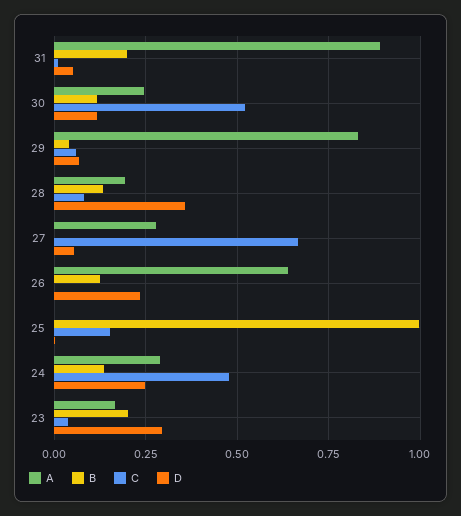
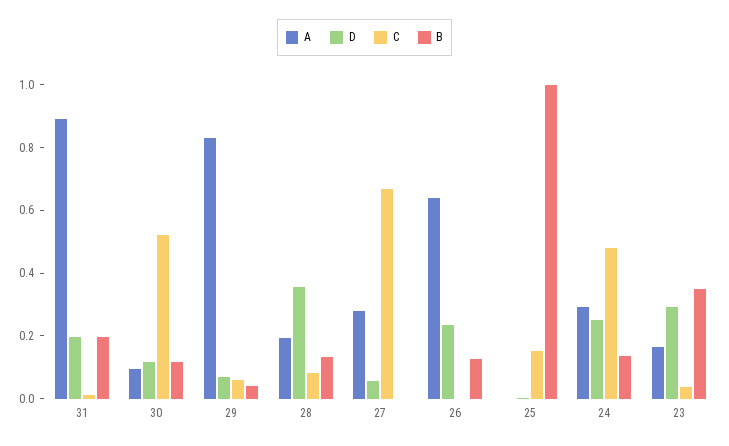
D, 31: 0.05 -> 0.2
A, 30: 0.25 -> 0.1
B, 23: 0.2 -> 0.35

